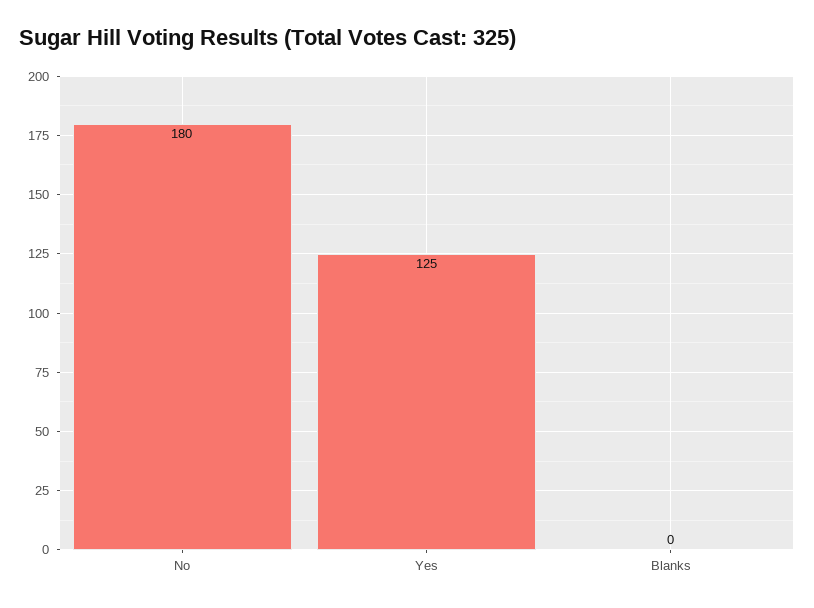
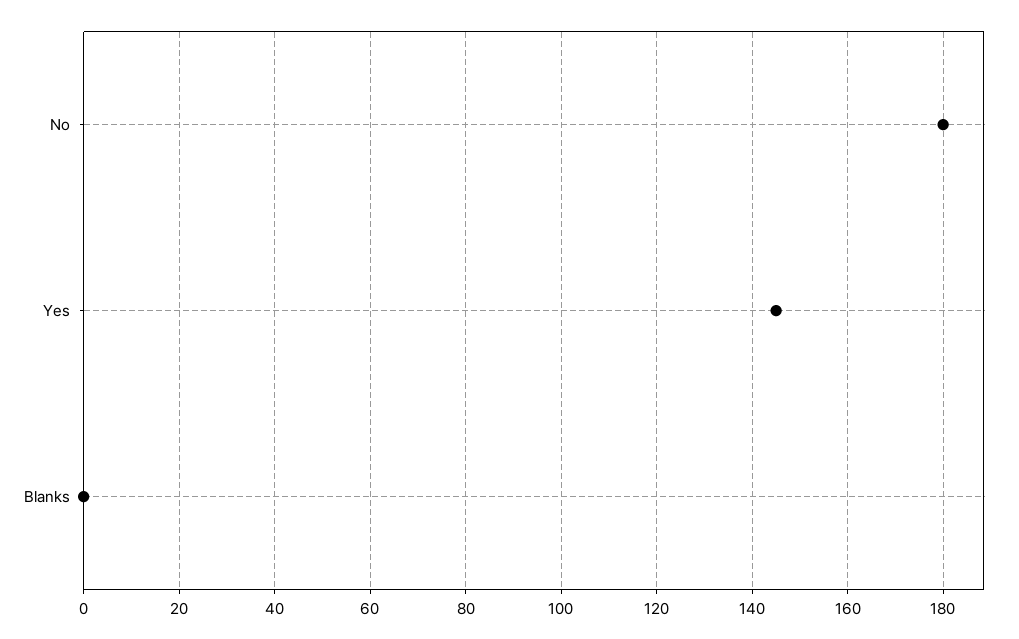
Yes: 125 -> 145

